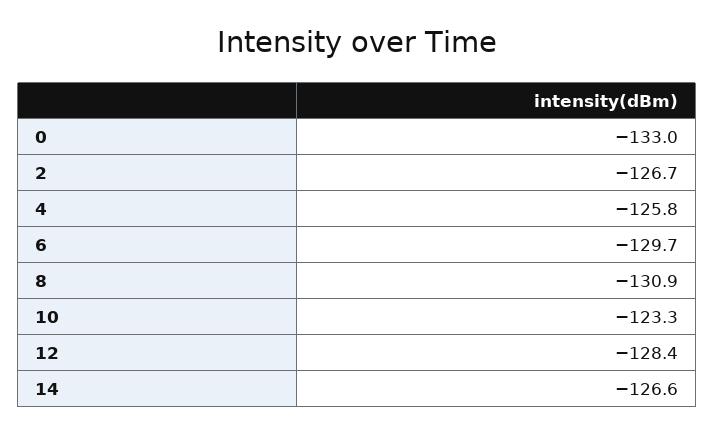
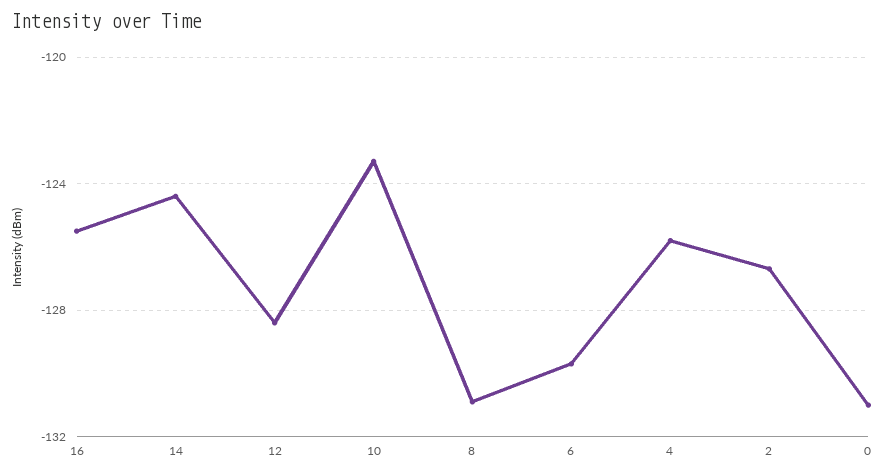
0: -133 -> -131
14: -126.6 -> -124.5
16: none -> -125.5

